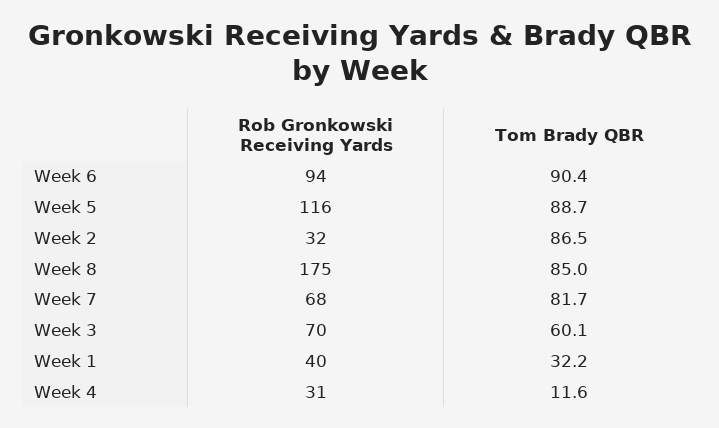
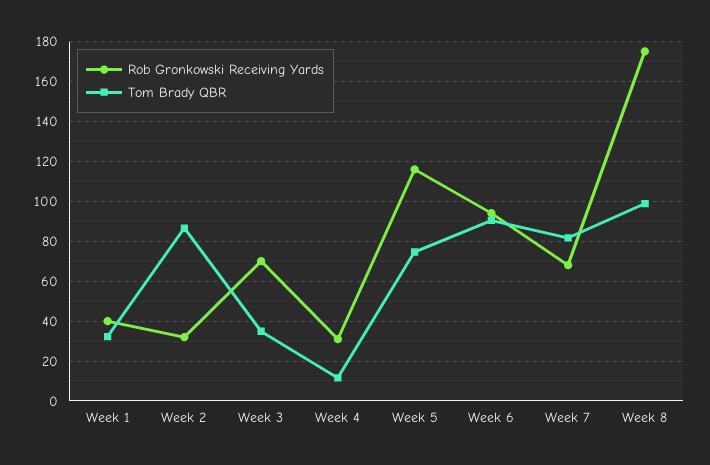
Tom Brady QBR, Week 5: 88.7 -> 75
Tom Brady QBR, Week 8: 85 -> 100
Tom Brady QBR, Week 3: 60.1 -> 35

